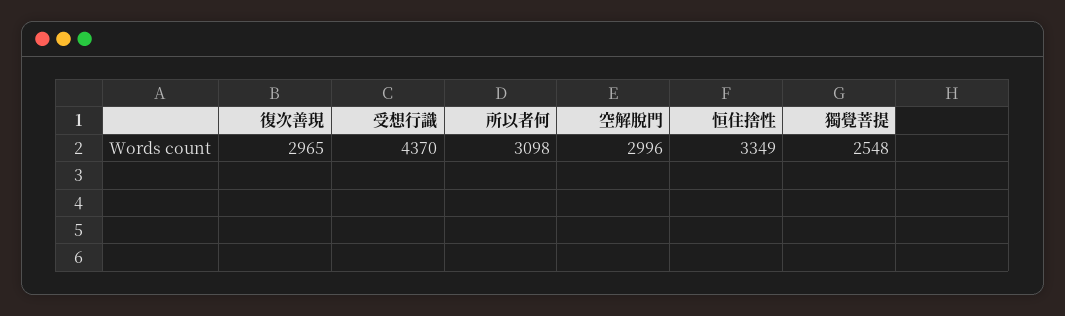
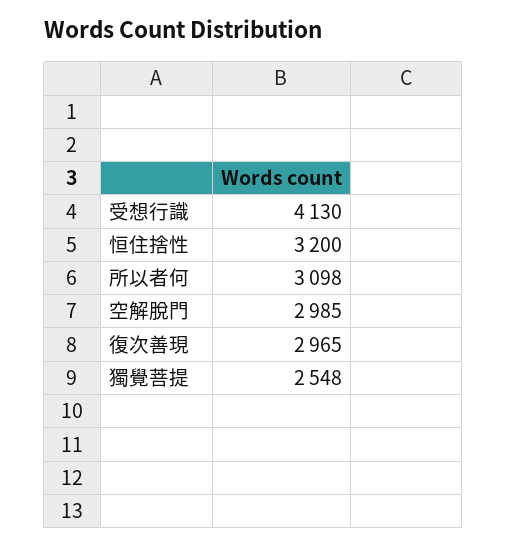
受想行識: 4370 -> 4130
空解脫門: 2996 -> 2985
恒住捨性: 3349 -> 3200

